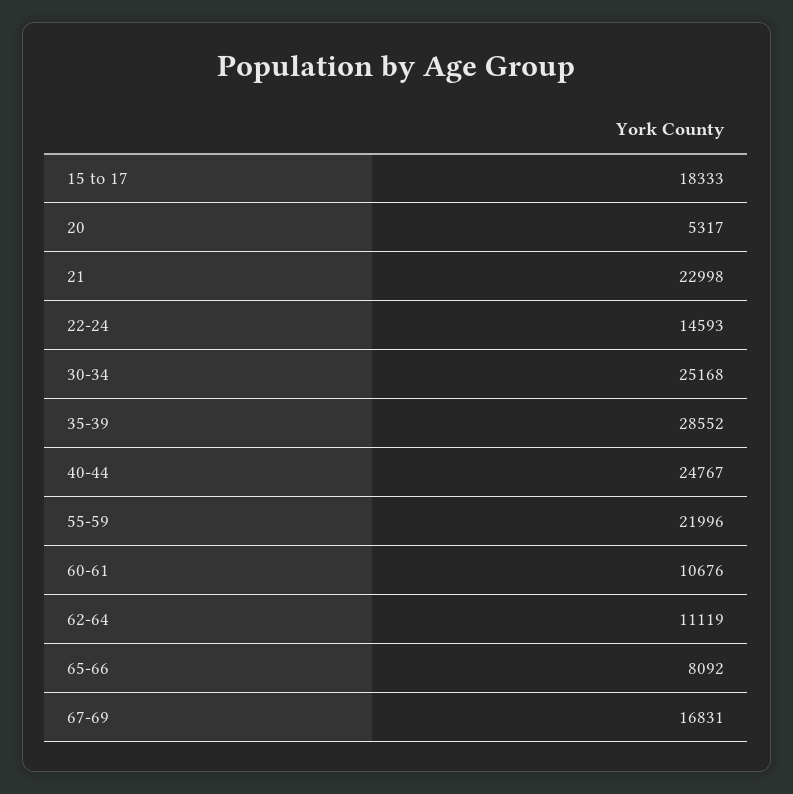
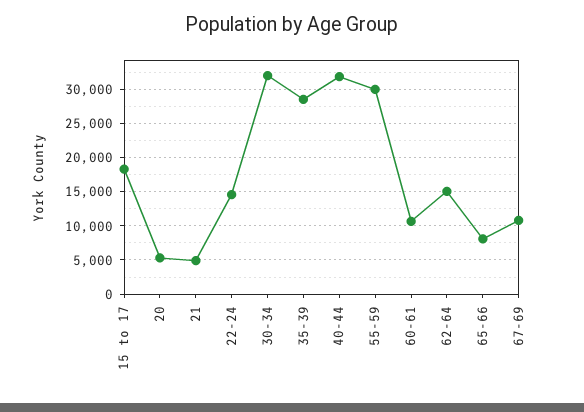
21: 22998 -> 5000
30-34: 25168 -> 32000
40-44: 24767 -> 32000
55-59: 21996 -> 30000
62-64: 11119 -> 15000
67-69: 16831 -> 11000

